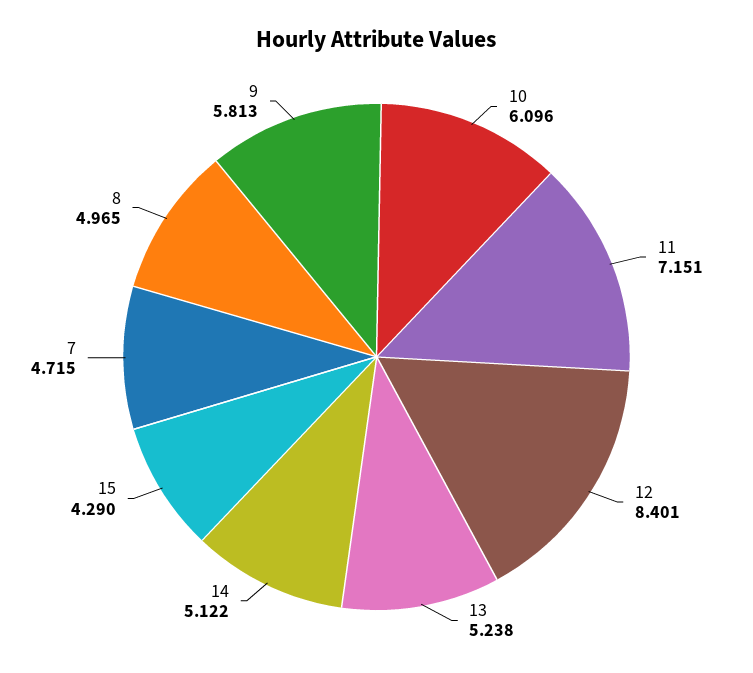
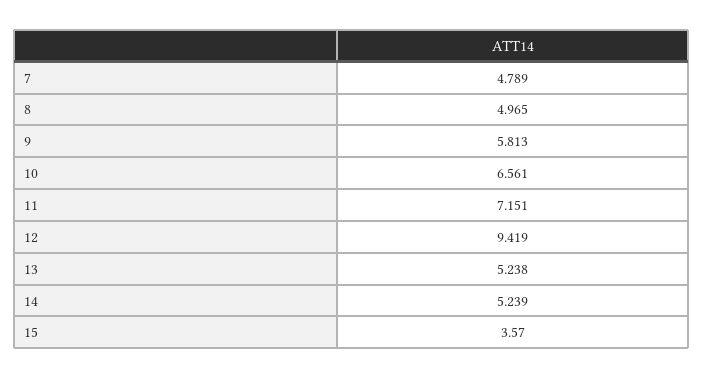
10: 6.096 -> 6.561
12: 8.401 -> 9.419
14: 5.122 -> 5.239
15: 4.29 -> 3.57
7: 4.715 -> 4.789

